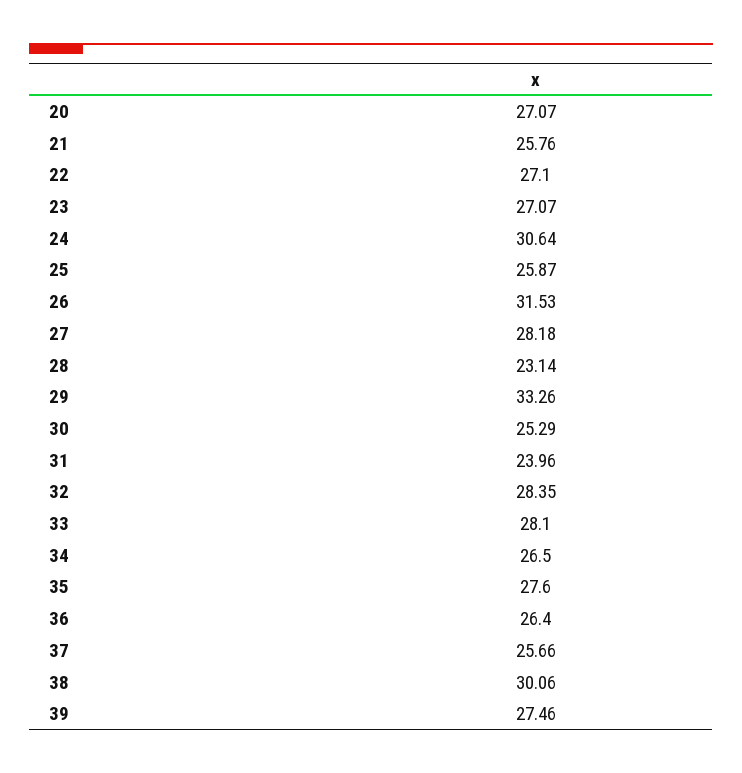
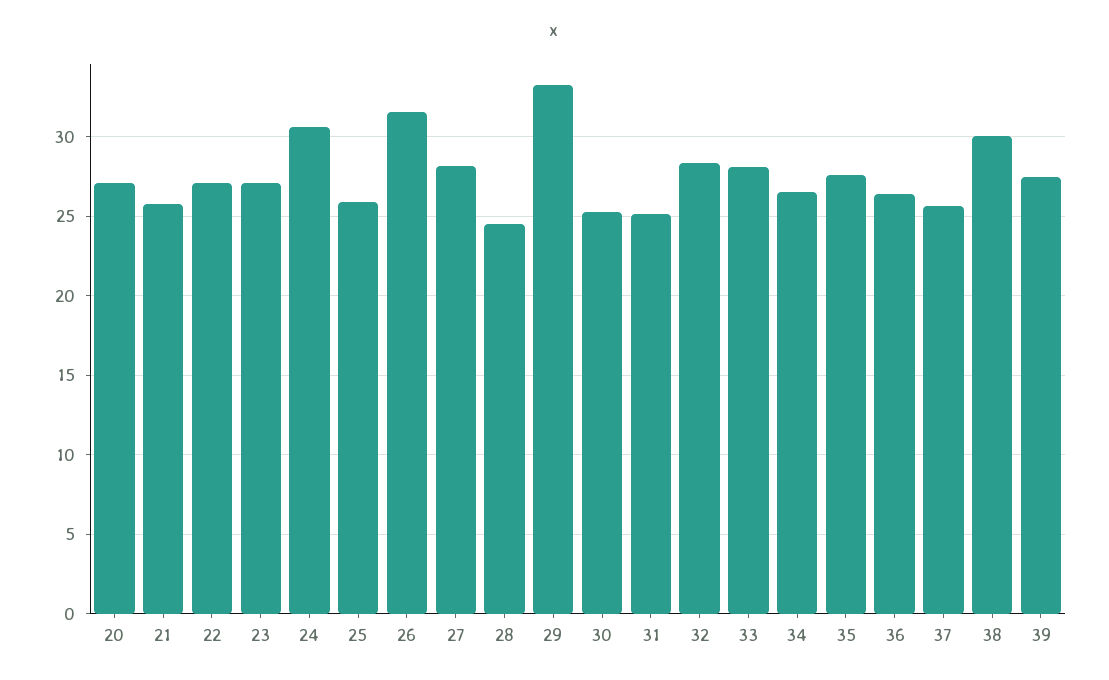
28: 23.14 -> 24.5
31: 23.96 -> 25

